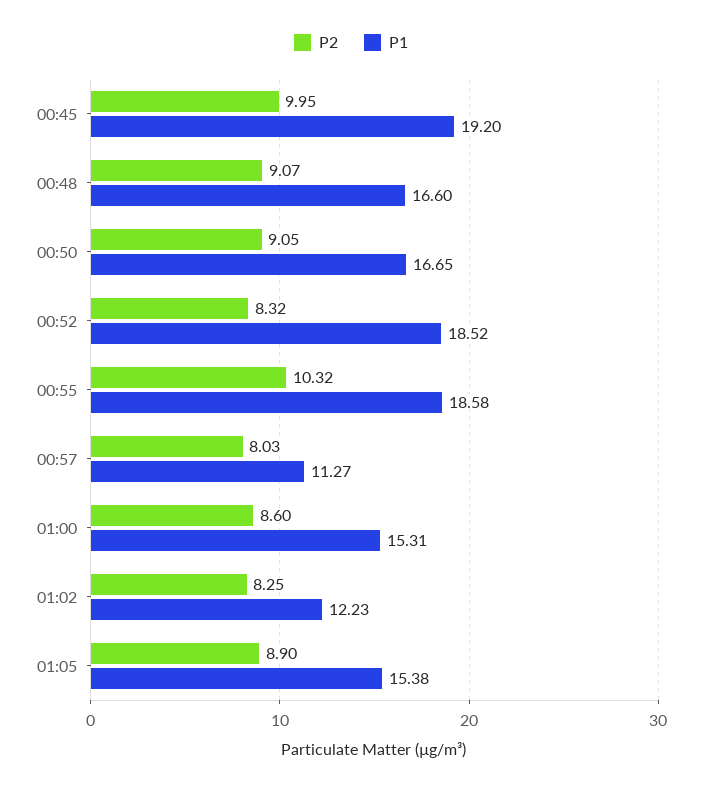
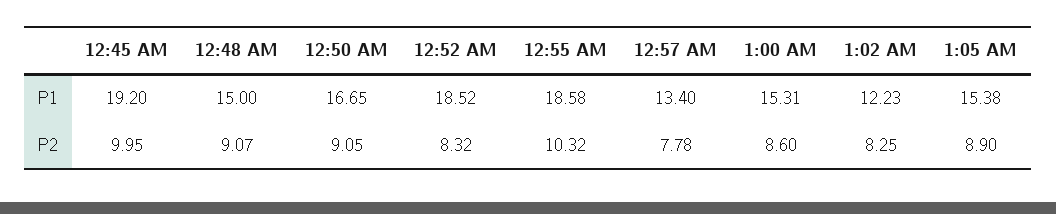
P1, 00:48: 16.6 -> 15
P2, 00:57: 8.03 -> 7.78
P1, 00:57: 11.27 -> 13.4

